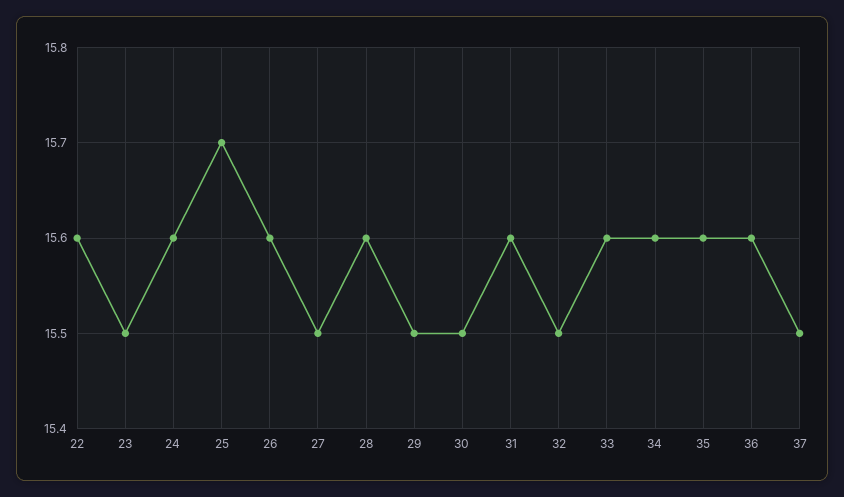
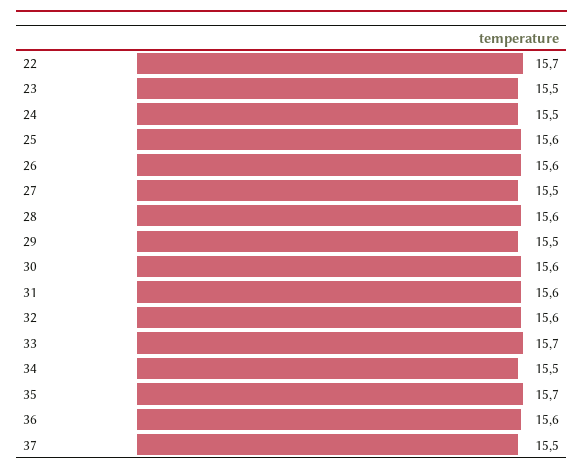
22: 15.6 -> 15.7
24: 15.6 -> 15.5
25: 15.7 -> 15.6
30: 15.5 -> 15.6
32: 15.5 -> 15.6
33: 15.6 -> 15.7
34: 15.6 -> 15.5
35: 15.6 -> 15.7

